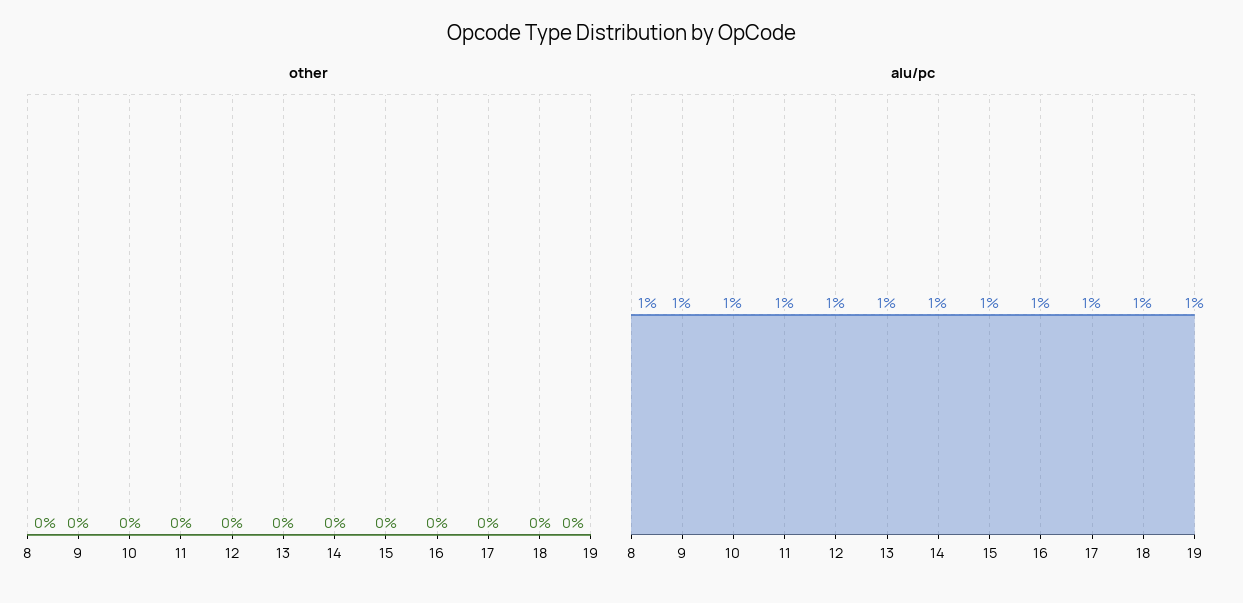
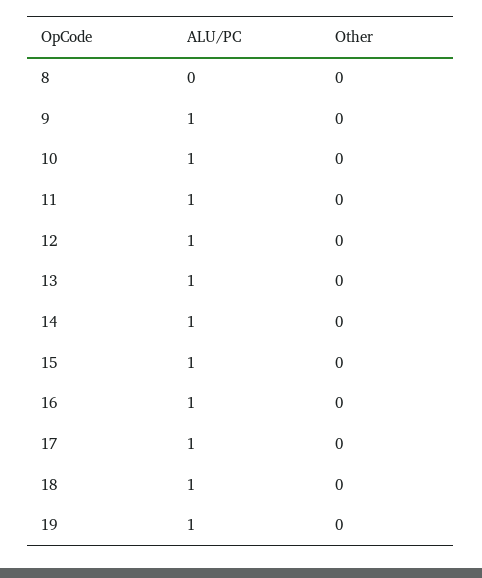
alu/pc, 8: 1 -> 0

